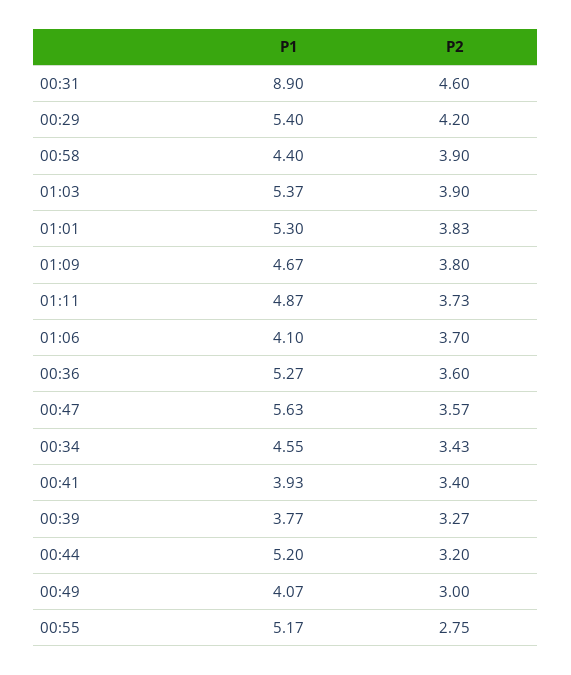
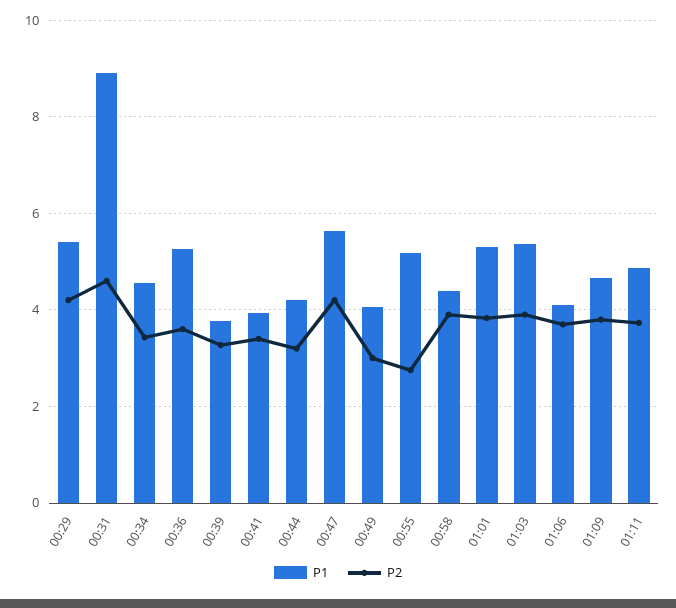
P2, 00:47: 3.57 -> 4.2
P1, 00:44: 5.2 -> 4.2

